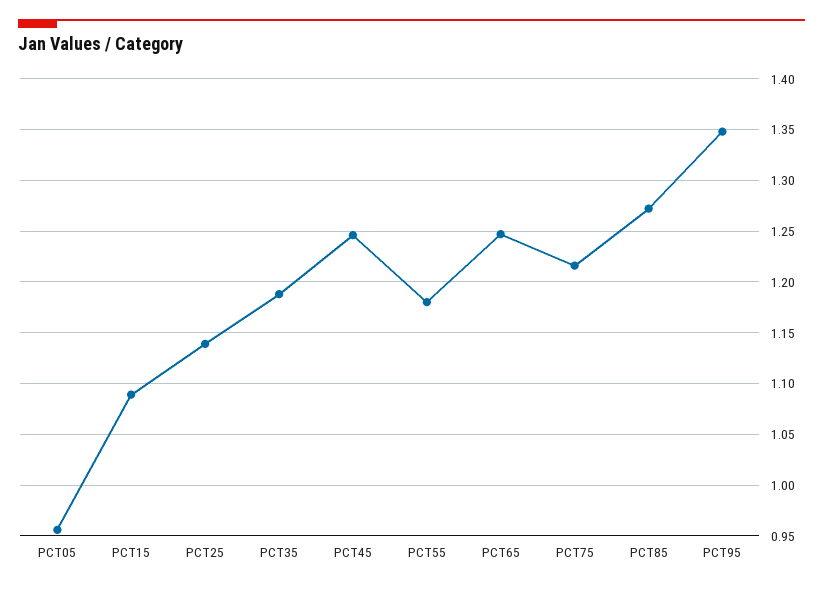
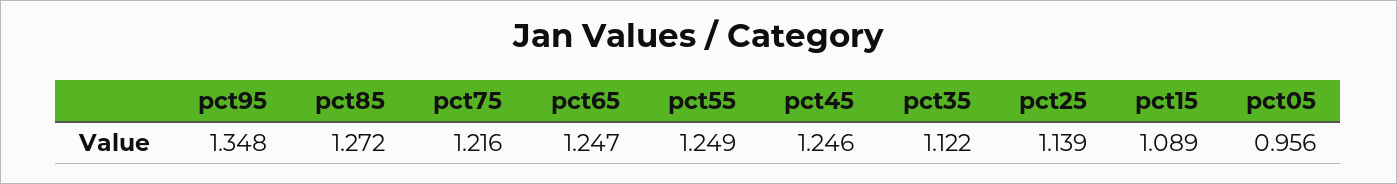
PCT35: 1.19 -> 1.122
PCT55: 1.18 -> 1.249

